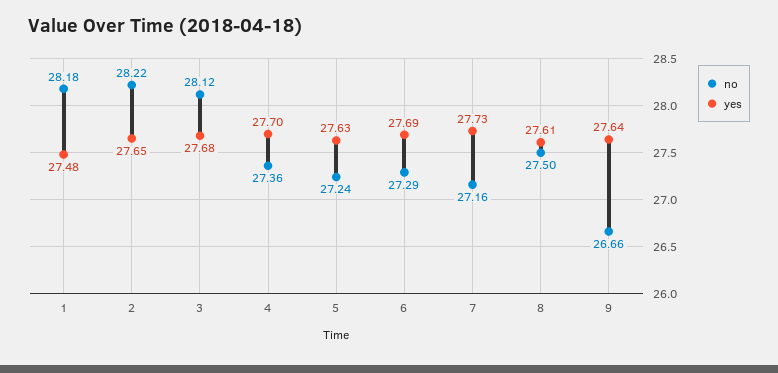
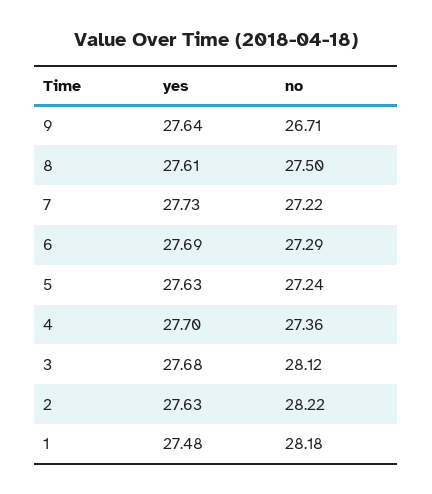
yes, 2: 27.65 -> 27.63
no, 7: 27.16 -> 27.22
no, 9: 26.66 -> 26.71

